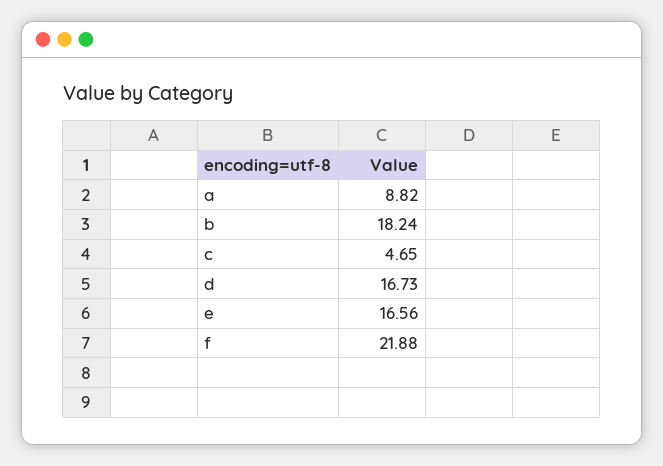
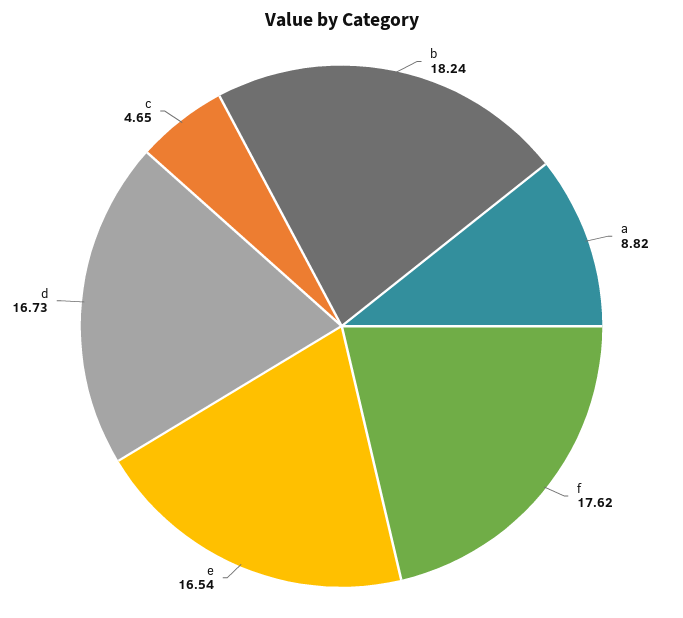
e: 16.56 -> 16.54
f: 21.88 -> 17.62

